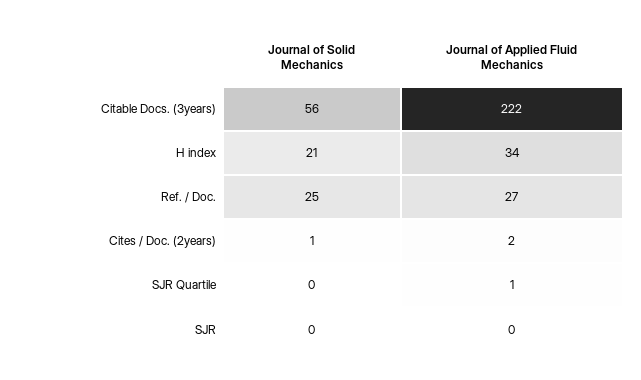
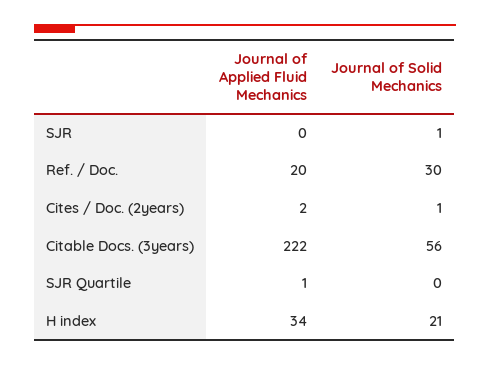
Journal of Solid Mechanics, Ref. / Doc.: 25 -> 30
Journal of Applied Fluid Mechanics, Ref. / Doc.: 27 -> 20
Journal of Solid Mechanics, SJR: 0 -> 1

